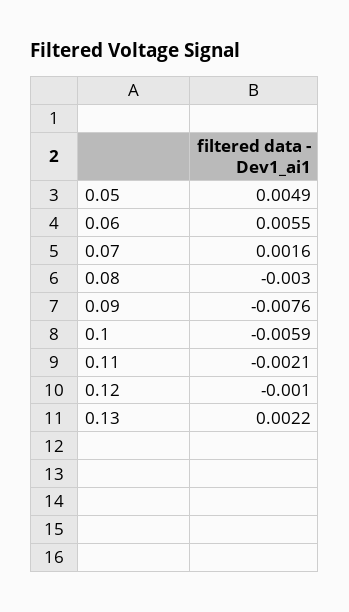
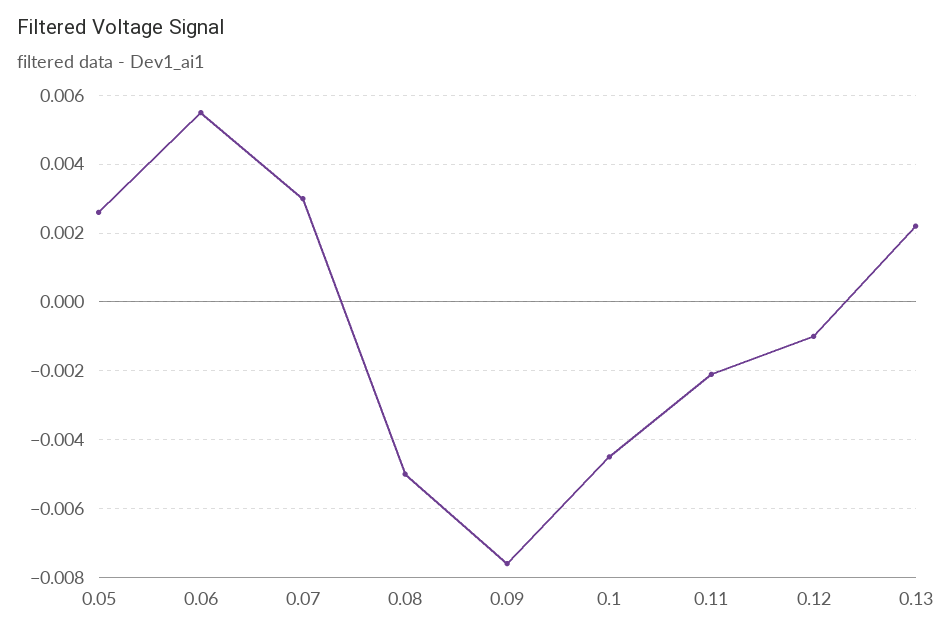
0.05: 0.0049 -> 0.0025
0.07: 0.0016 -> 0.003
0.08: -0.003 -> -0.005
0.1: -0.0059 -> -0.0045

